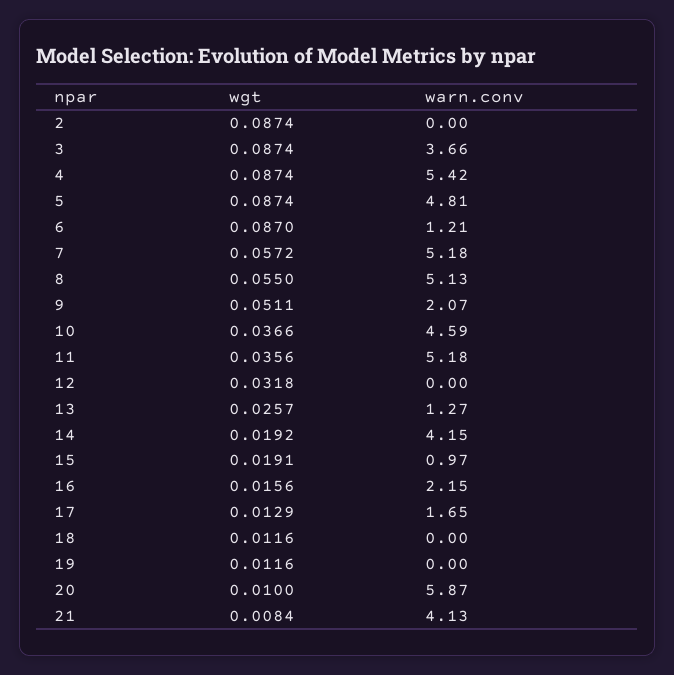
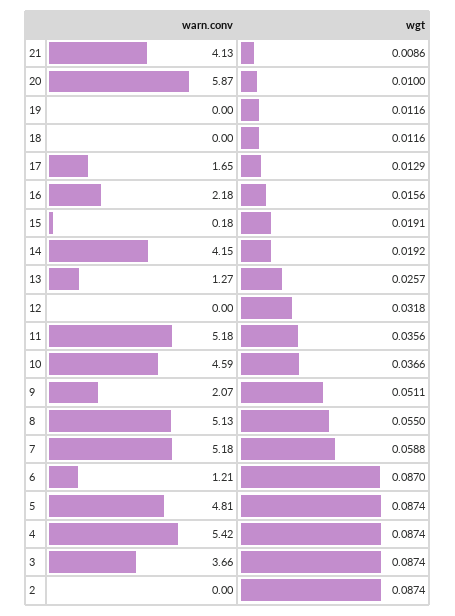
wgt, 7: 0.0572 -> 0.0588
warn.conv, 15: 0.97 -> 0.18
warn.conv, 16: 2.15 -> 2.18
wgt, 21: 0.0084 -> 0.0086

